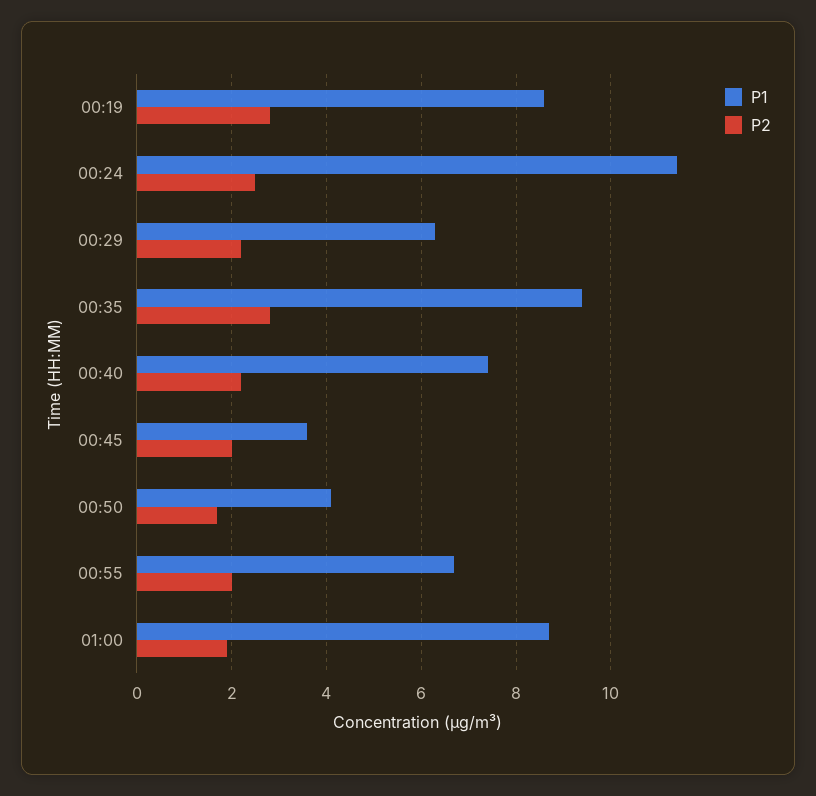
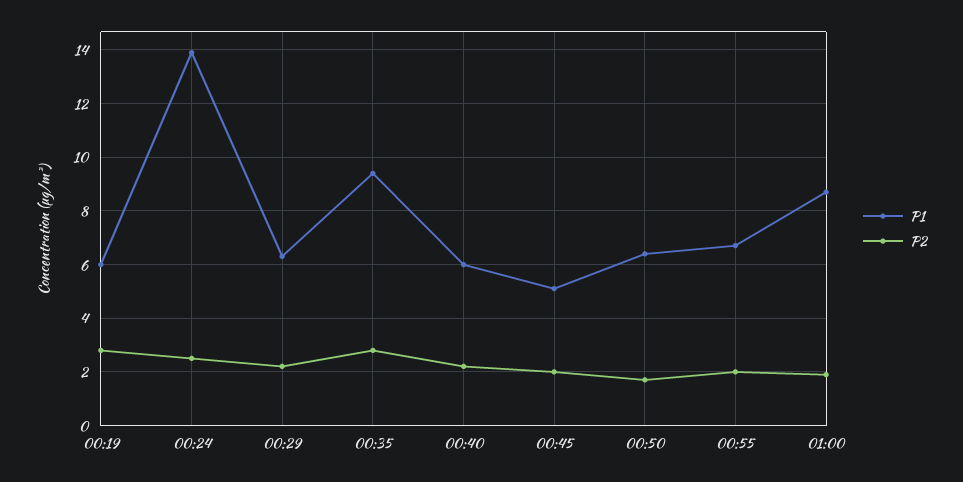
P1, 00:19: 8.5 -> 6
P1, 00:24: 11.5 -> 14
P1, 00:40: 7.5 -> 6
P1, 00:45: 3.5 -> 5
P1, 00:50: 4 -> 6.5

